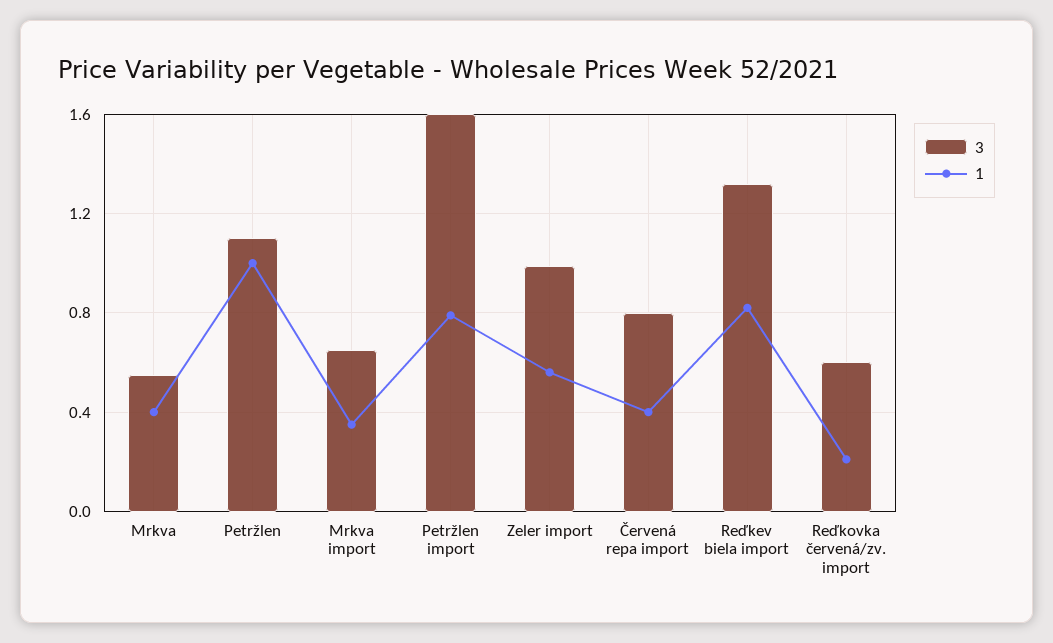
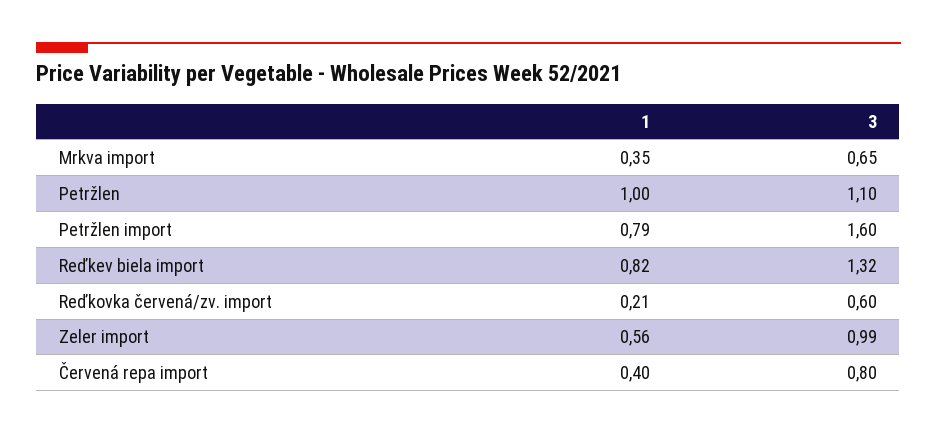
3, Mrkva: 0.55 -> none
1, Mrkva: 0.4 -> none

